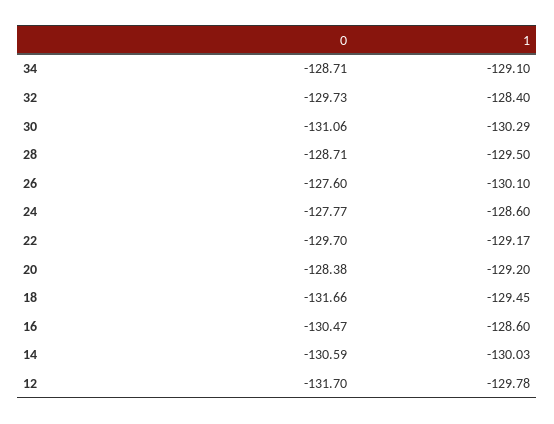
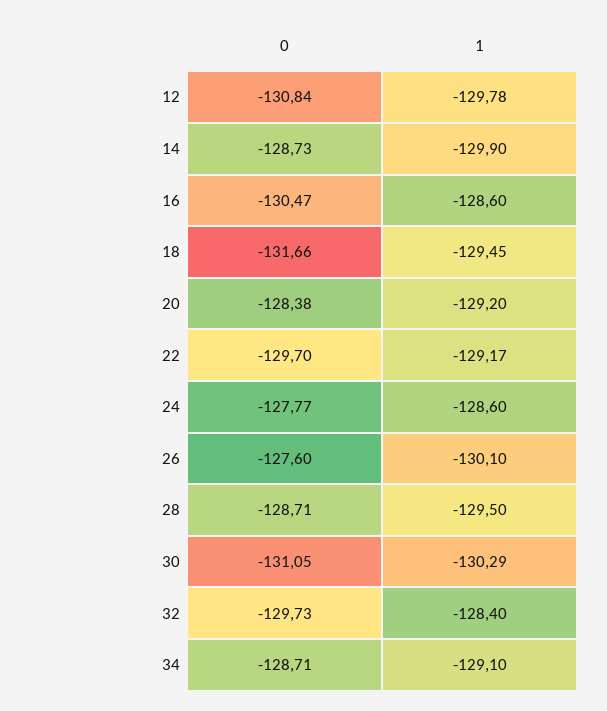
0, 30: -131.06 -> -131.05
0, 14: -130.59 -> -128.73
1, 14: -130.03 -> -129.9
0, 12: -131.7 -> -130.84

